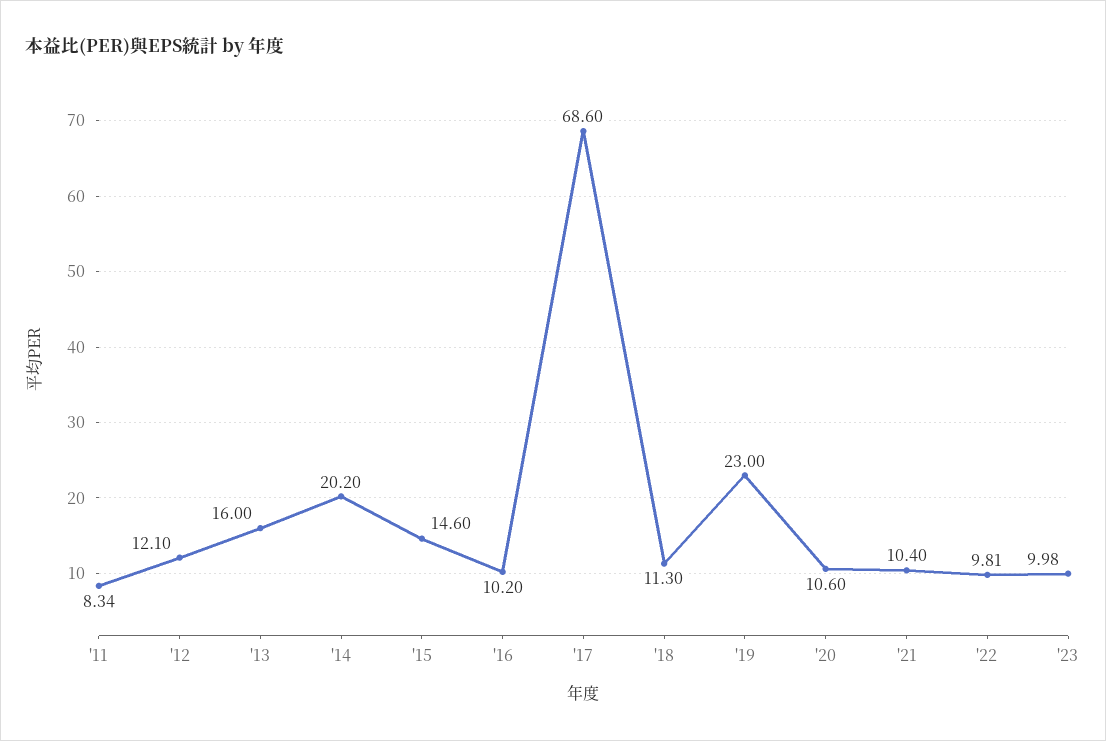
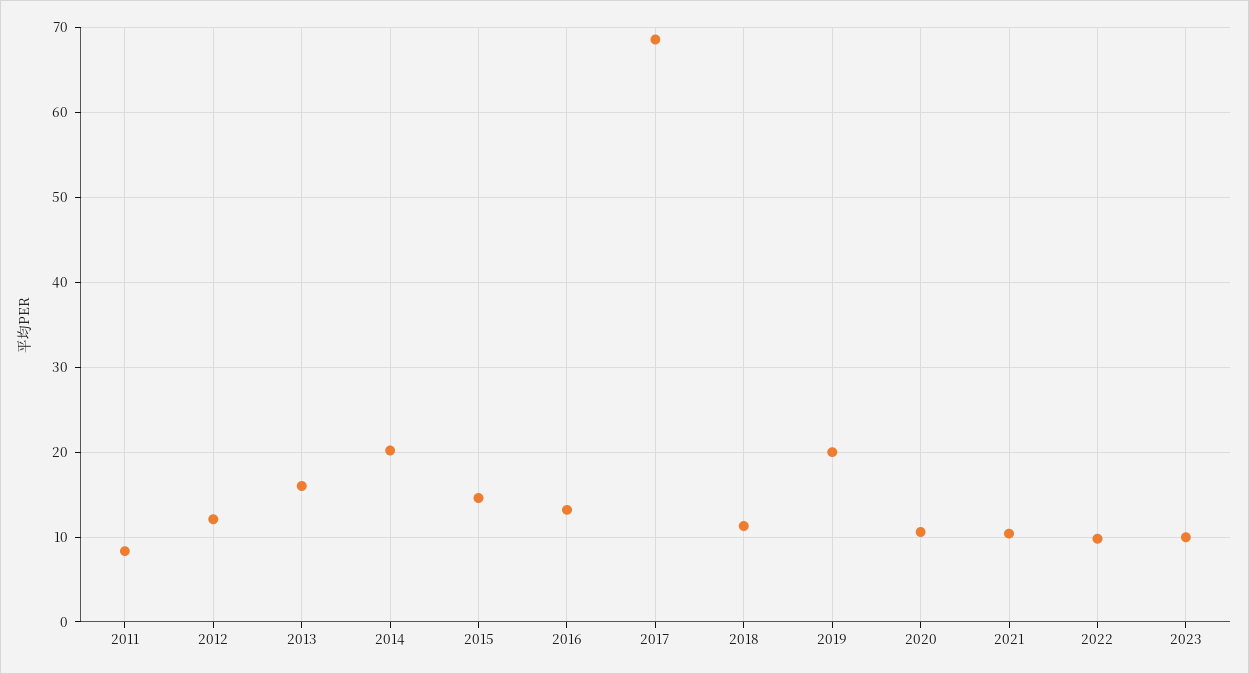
'16: 10.2 -> 13
'19: 23 -> 20

